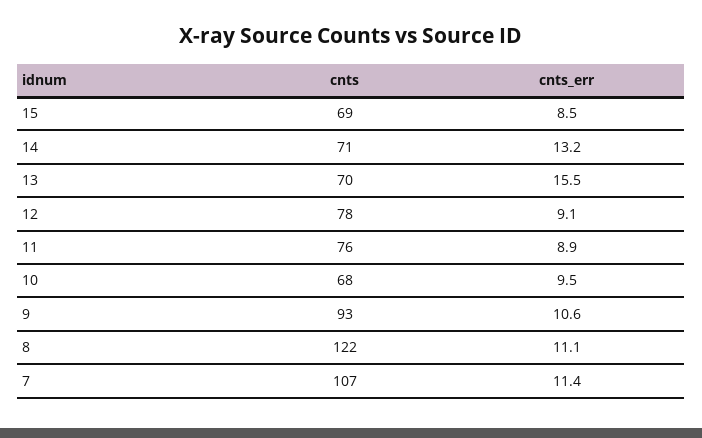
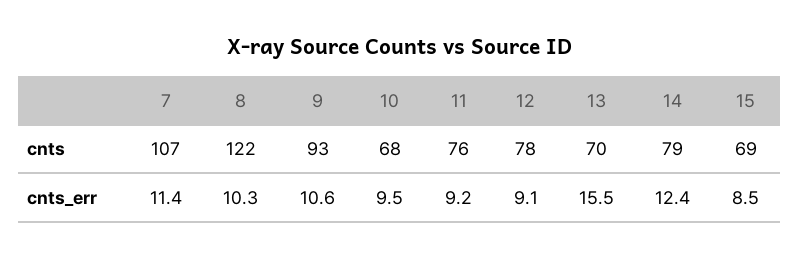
cnts, 14: 71 -> 79
cnts_err, 14: 13.2 -> 12.4
cnts_err, 11: 8.9 -> 9.2
cnts_err, 8: 11.1 -> 10.3

